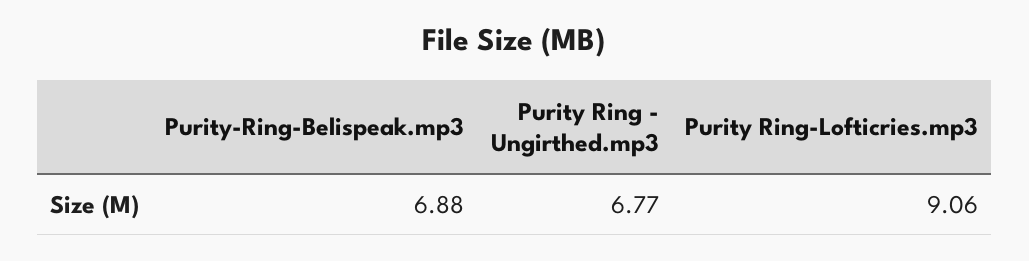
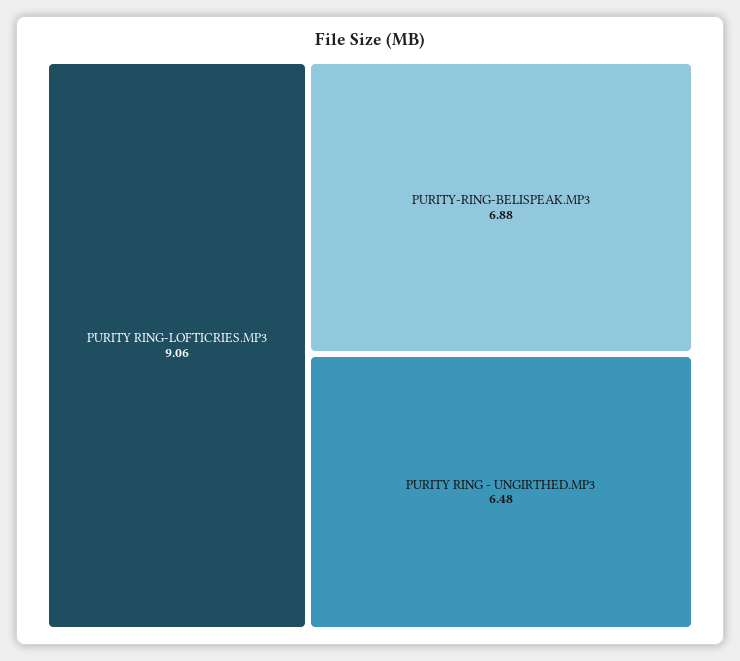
Purity Ring - Ungirthed.mp3: 6.77 -> 6.48

